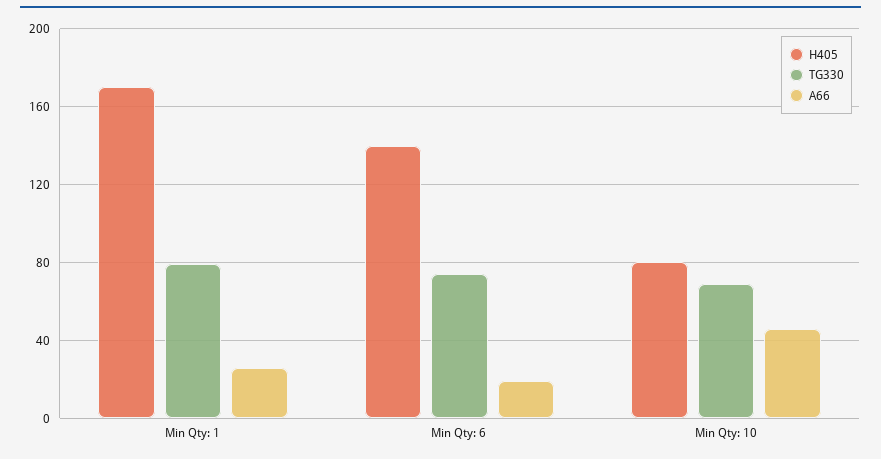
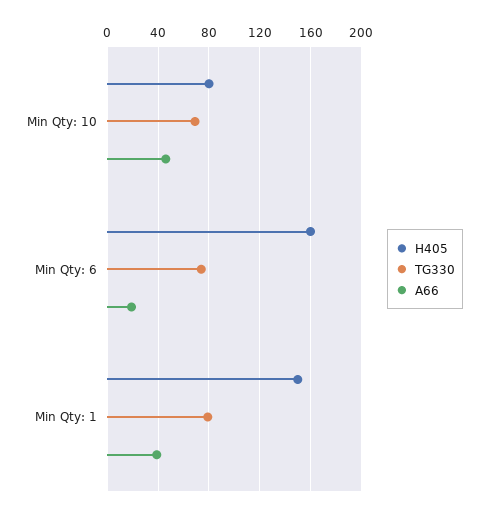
H405, Min Qty: 1: 170 -> 150
A66, Min Qty: 1: 25 -> 40
H405, Min Qty: 6: 140 -> 160

